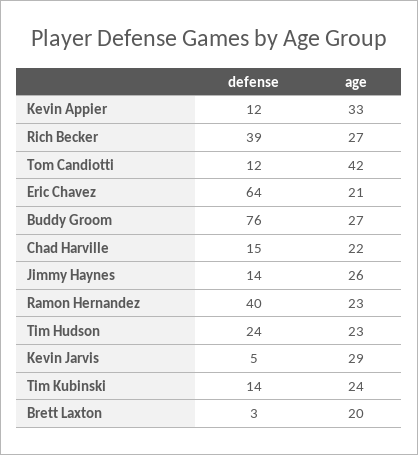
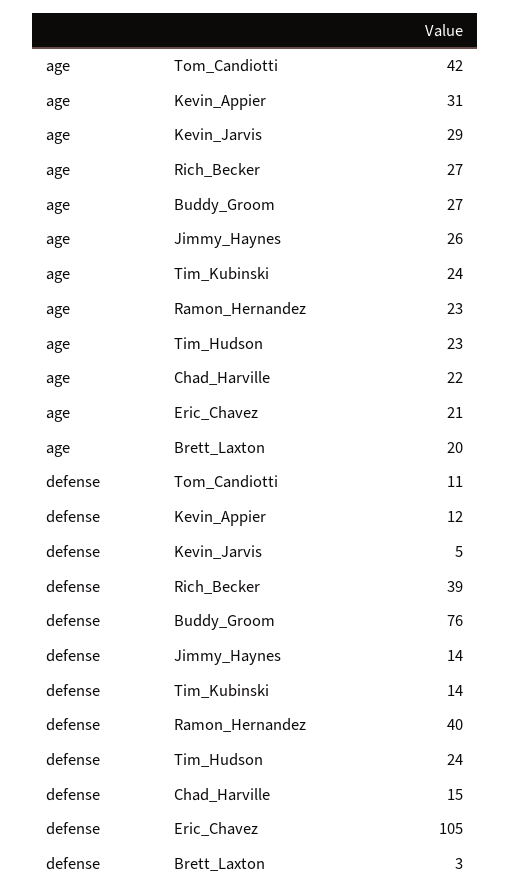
age, Kevin Appier: 33 -> 31
defense, Tom Candiotti: 12 -> 11
defense, Eric Chavez: 64 -> 105

